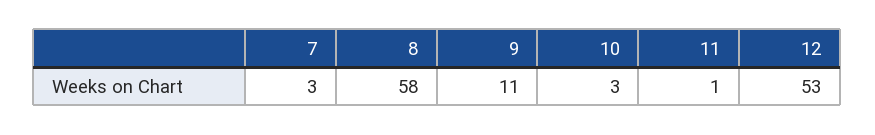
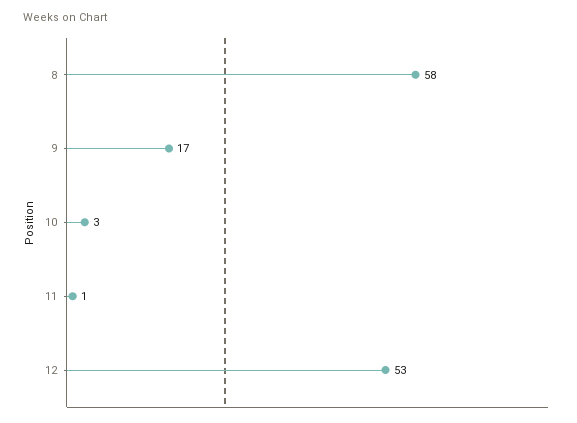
7: 3 -> none
9: 11 -> 17

